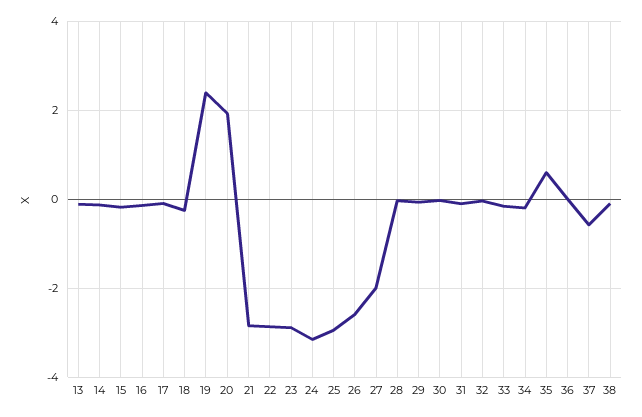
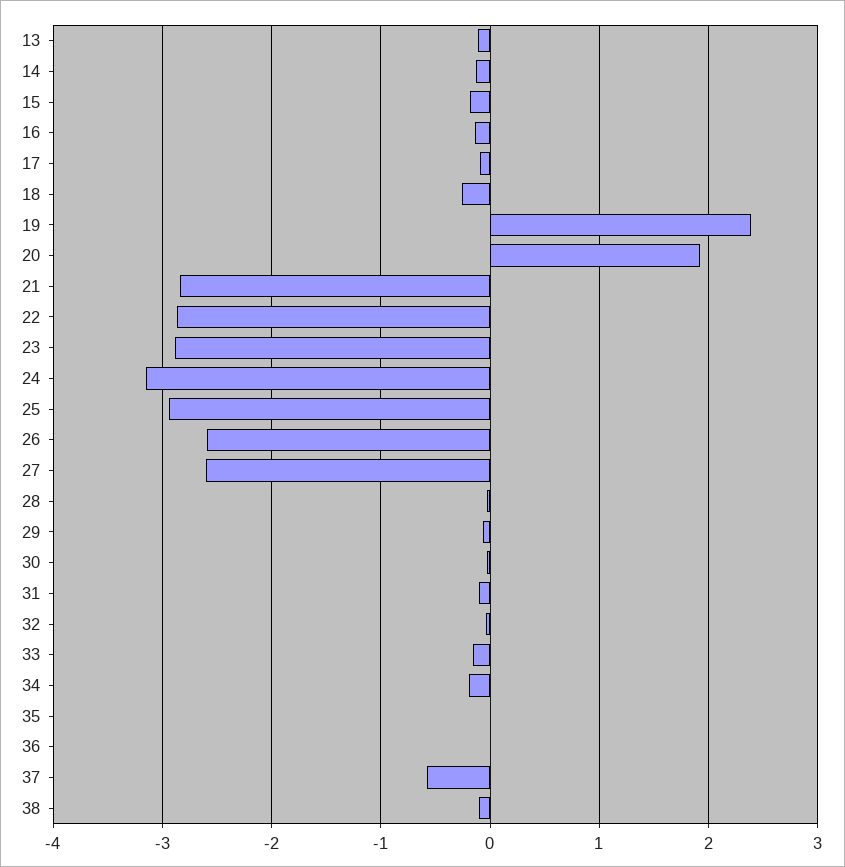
27: -2 -> -2.6
35: 0.6 -> 0

